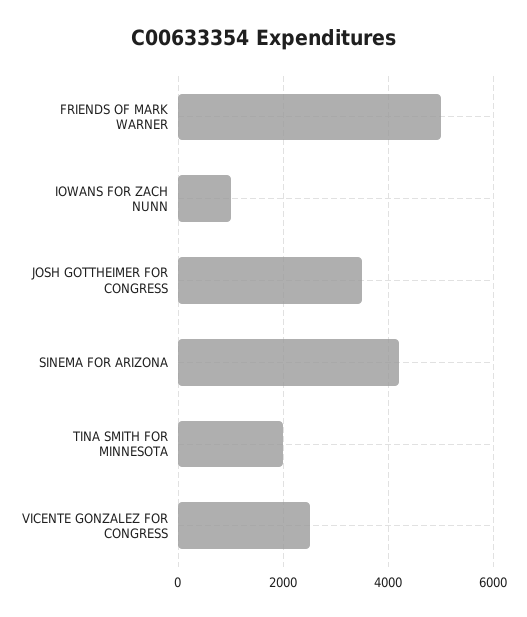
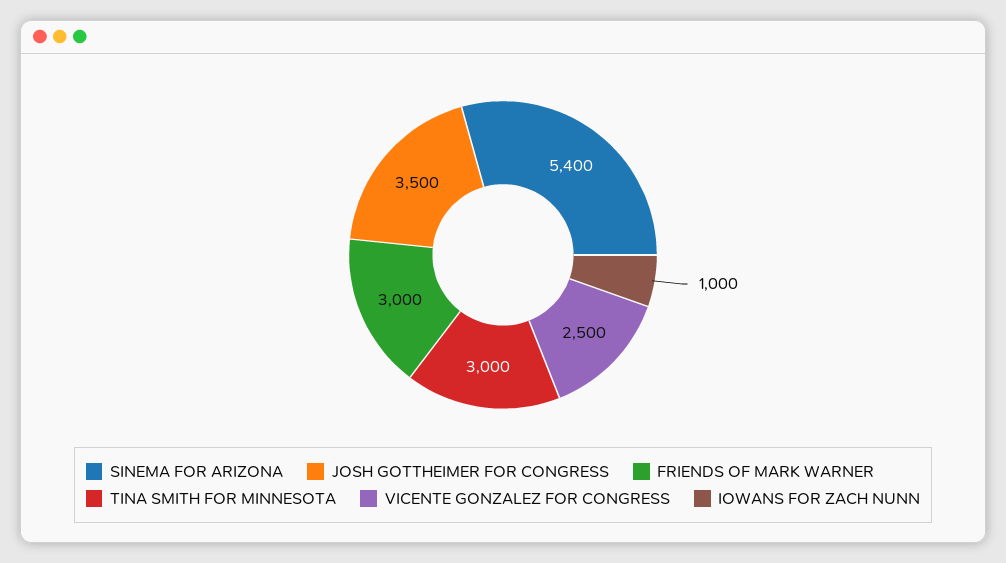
FRIENDS OF MARK WARNER: 5000 -> 3000
SINEMA FOR ARIZONA: 4200 -> 5400
TINA SMITH FOR MINNESOTA: 2000 -> 3000

